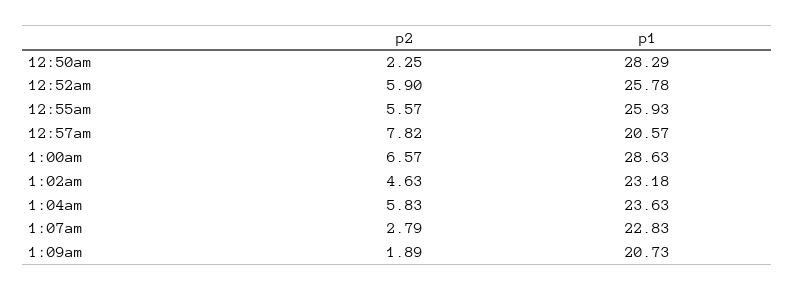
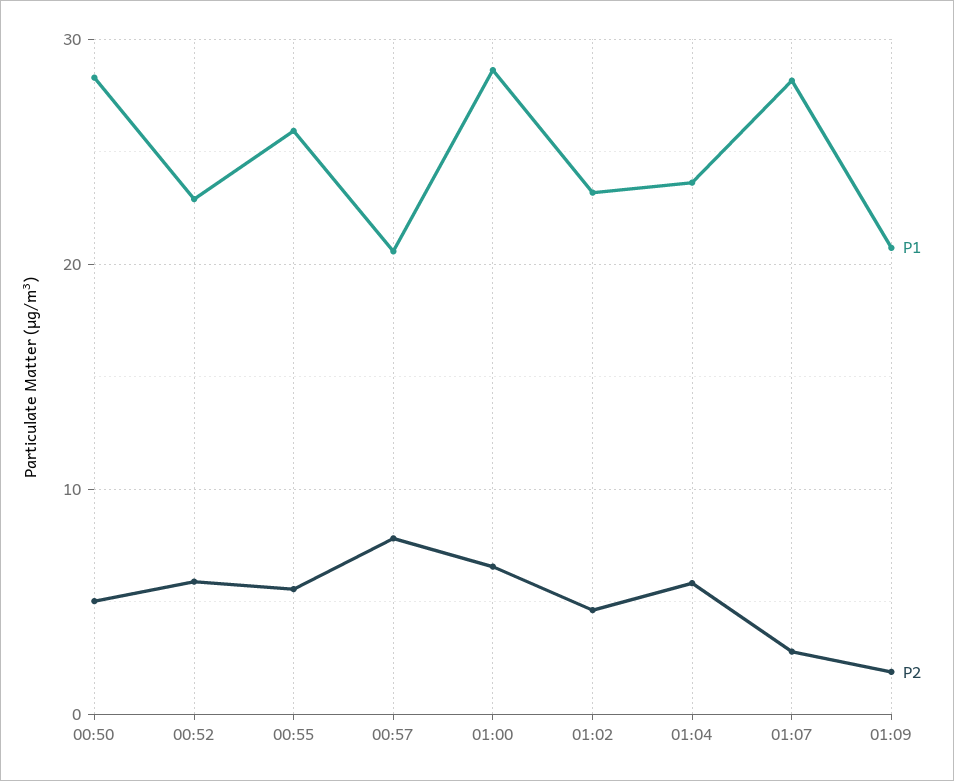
p2, 12:50am: 2.25 -> 5
p1, 12:52am: 25.78 -> 23
p1, 1:07am: 22.83 -> 28

